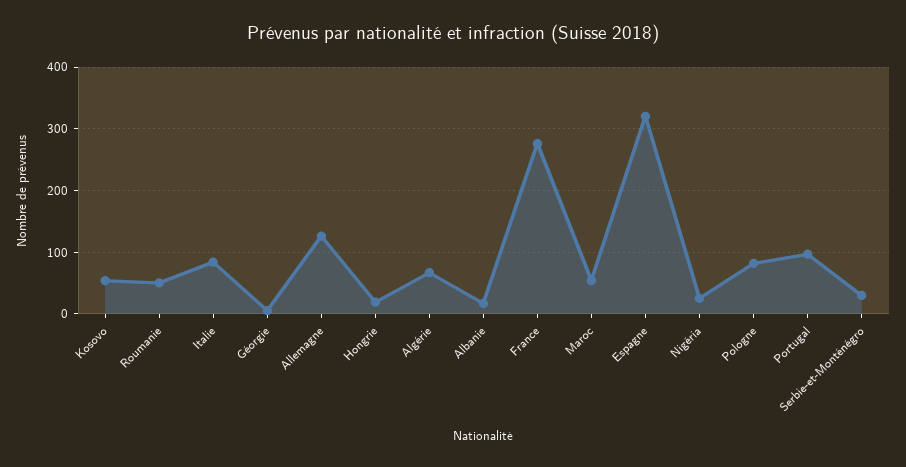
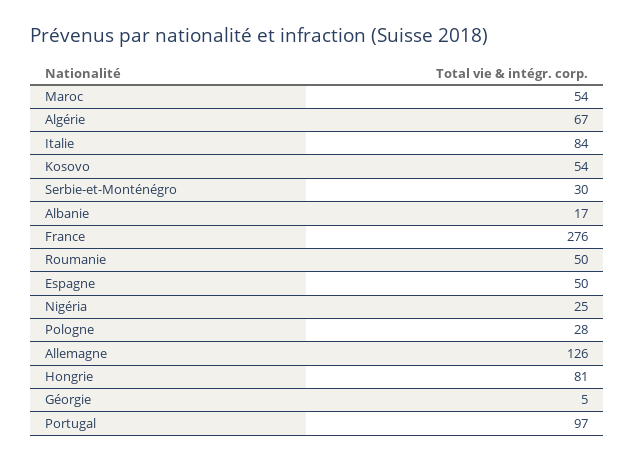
Hongrie: 20 -> 81
Espagne: 320 -> 50
Pologne: 80 -> 28

